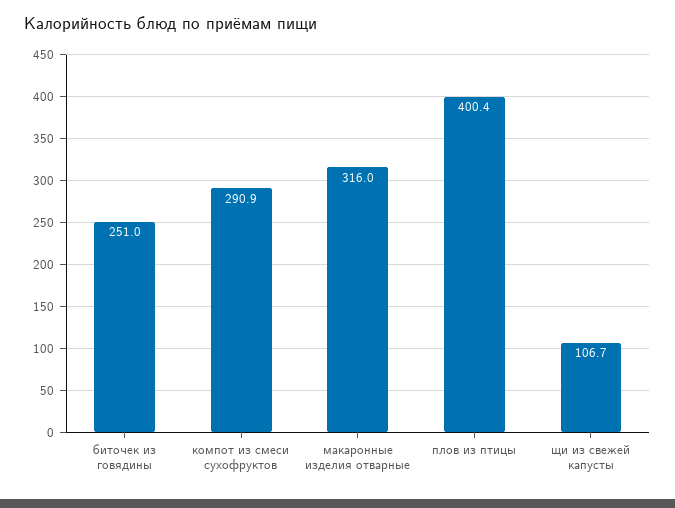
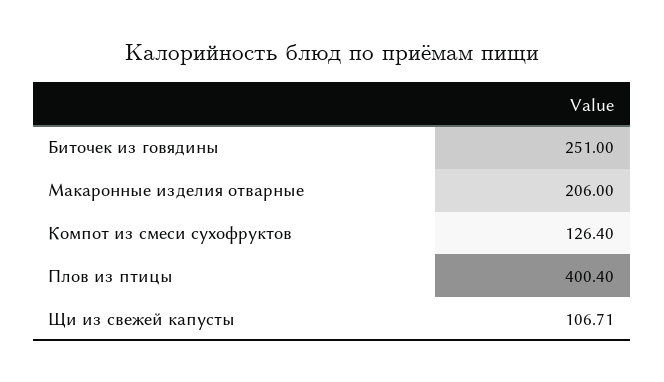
компот из смеси сухофруктов: 290.9 -> 126.4
макаронные изделия отварные: 316 -> 206

